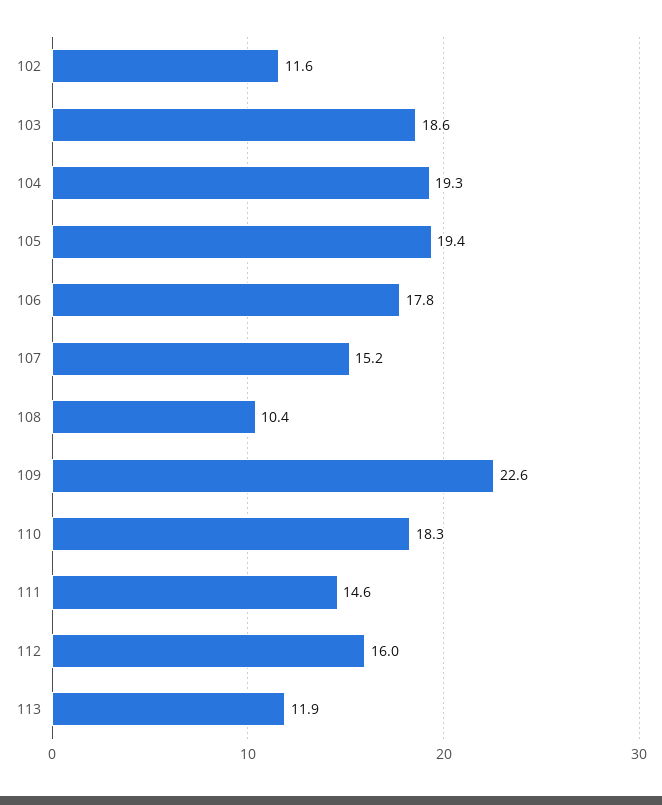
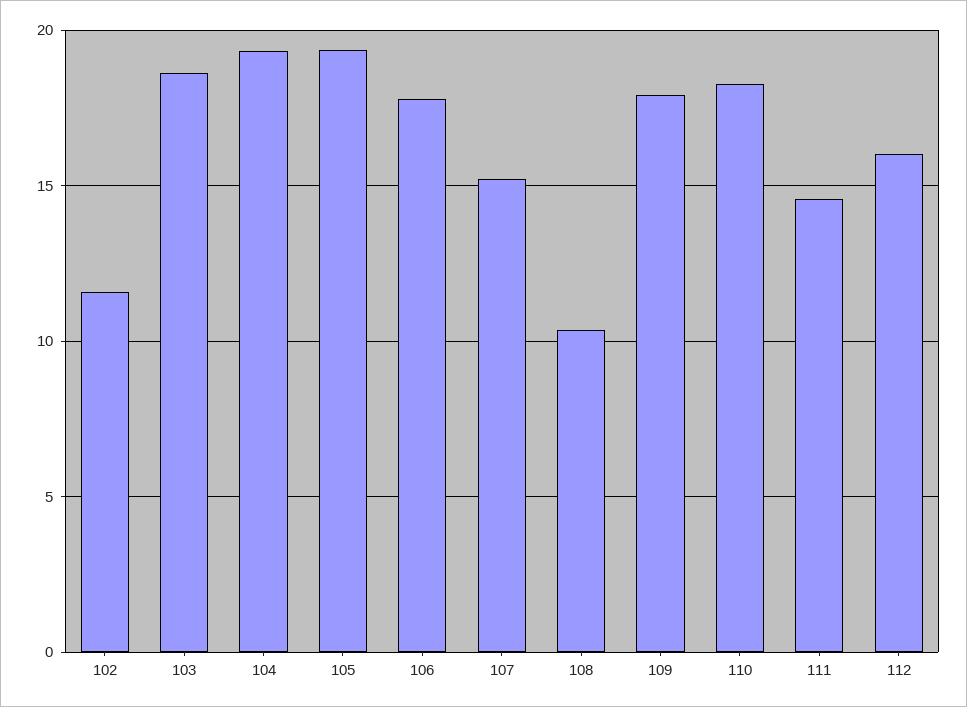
109: 22.6 -> 18
113: 11.9 -> none

